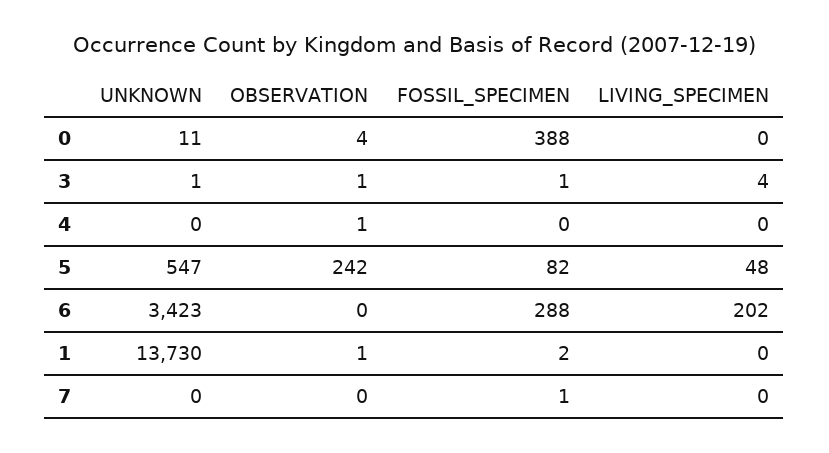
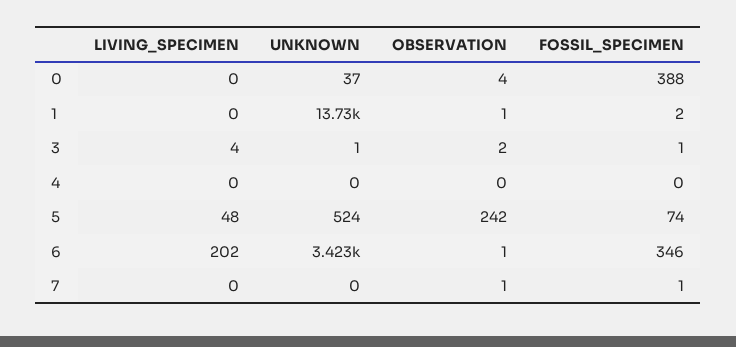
UNKNOWN, 0: 11 -> 37
OBSERVATION, 3: 1 -> 2
OBSERVATION, 4: 1 -> 0
UNKNOWN, 5: 547 -> 524
FOSSIL_SPECIMEN, 5: 82 -> 74
OBSERVATION, 6: 0 -> 1
FOSSIL_SPECIMEN, 6: 288 -> 346
OBSERVATION, 7: 0 -> 1

